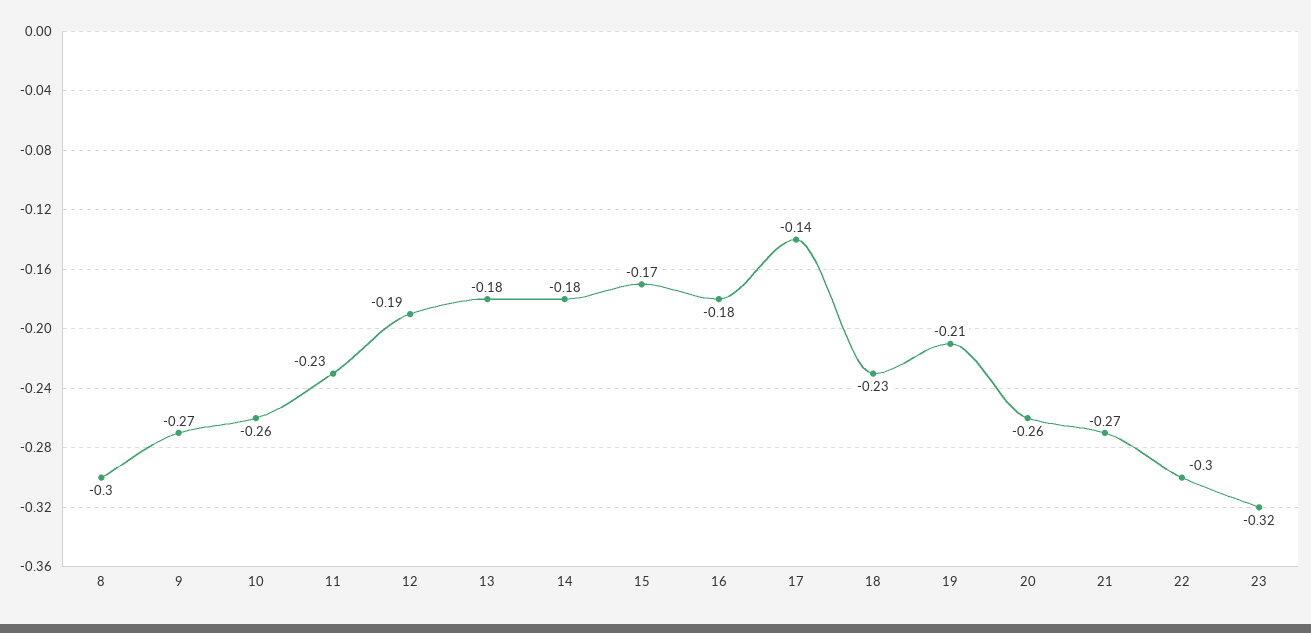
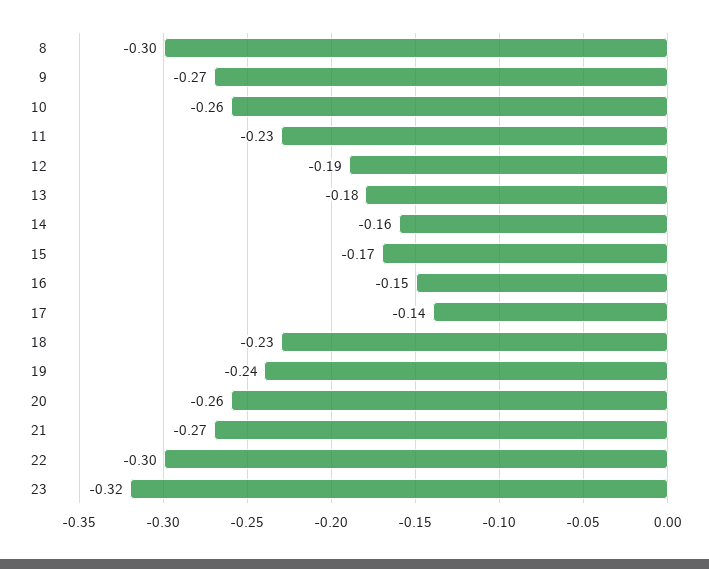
14: -0.18 -> -0.16
16: -0.18 -> -0.15
19: -0.21 -> -0.24

